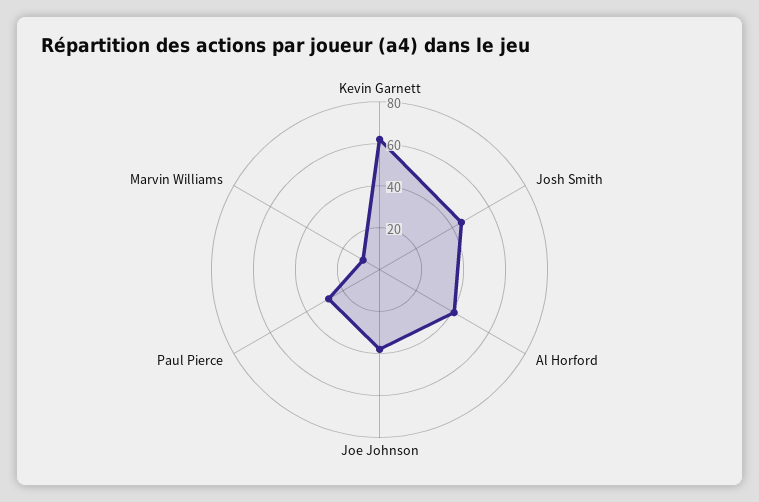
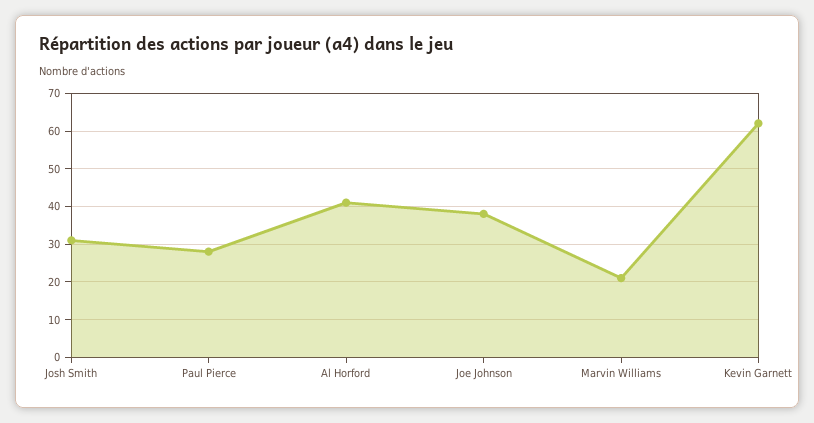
Josh Smith: 45 -> 30
Marvin Williams: 10 -> 20

